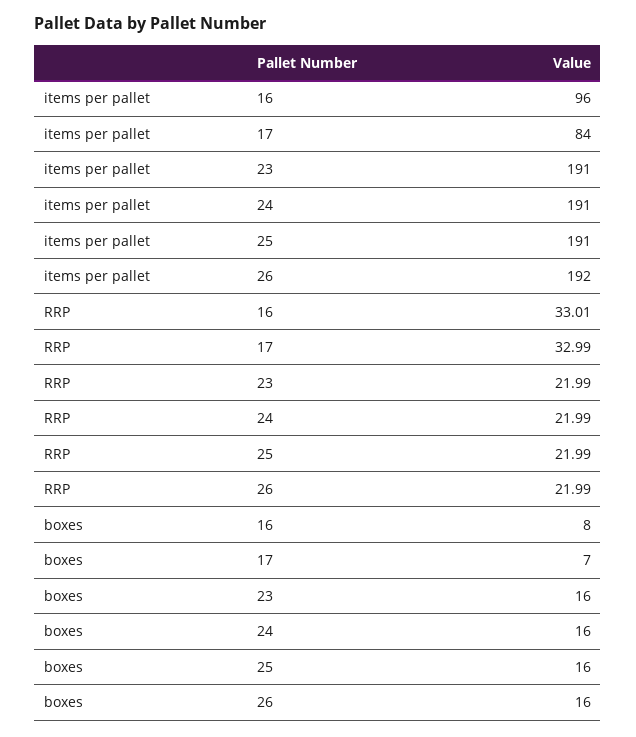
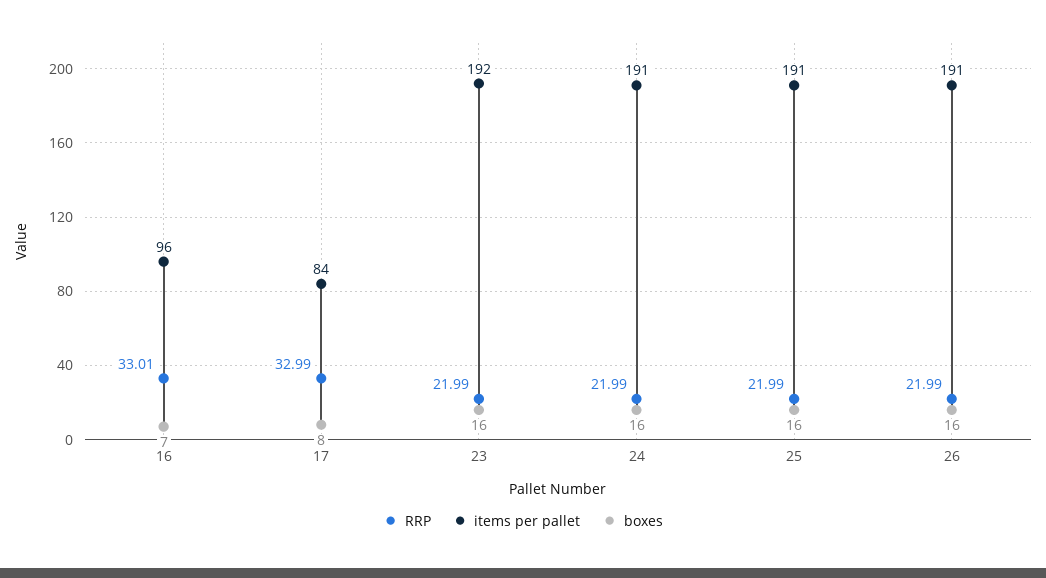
items per pallet, 23: 191 -> 192
items per pallet, 26: 192 -> 191
boxes, 16: 8 -> 7
boxes, 17: 7 -> 8

